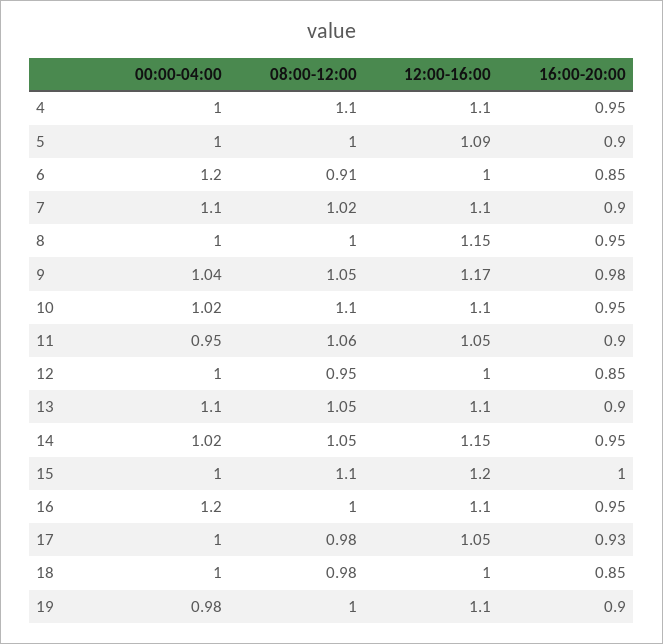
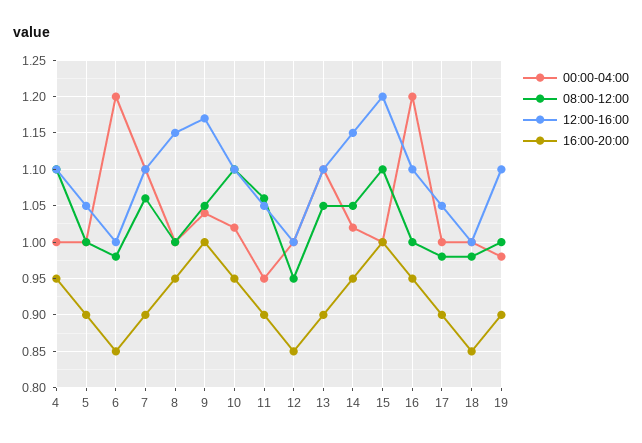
12:00-16:00, 5: 1.09 -> 1.05
08:00-12:00, 6: 0.91 -> 0.98
08:00-12:00, 7: 1.02 -> 1.06
16:00-20:00, 9: 0.98 -> 1
16:00-20:00, 17: 0.93 -> 0.9

